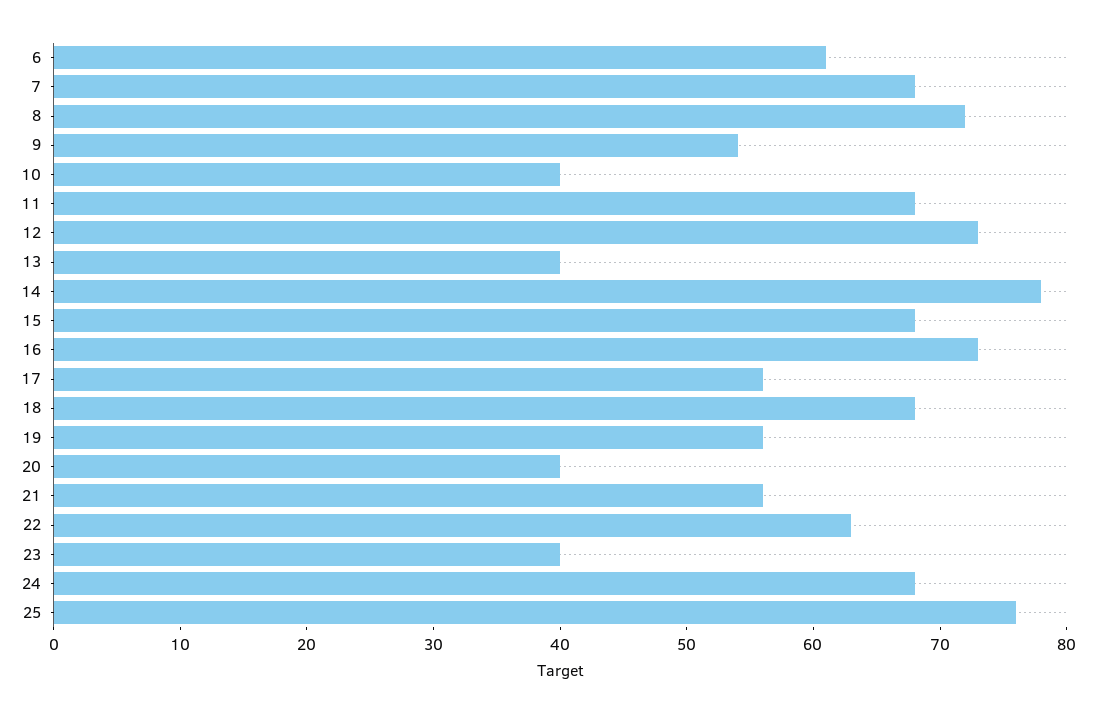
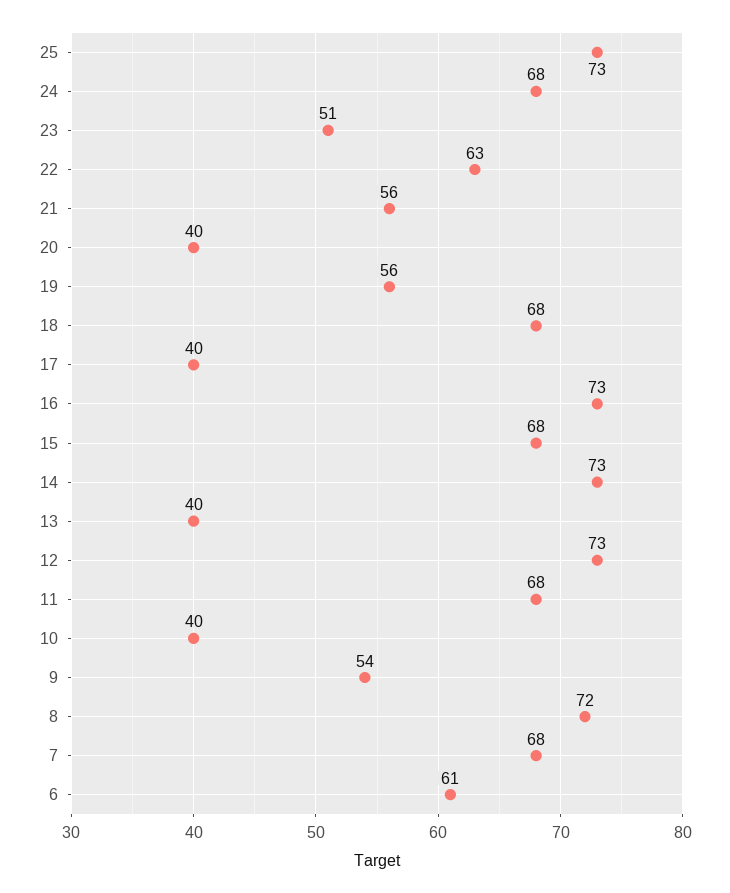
14: 78 -> 73
17: 56 -> 40
23: 40 -> 51
25: 76 -> 73

